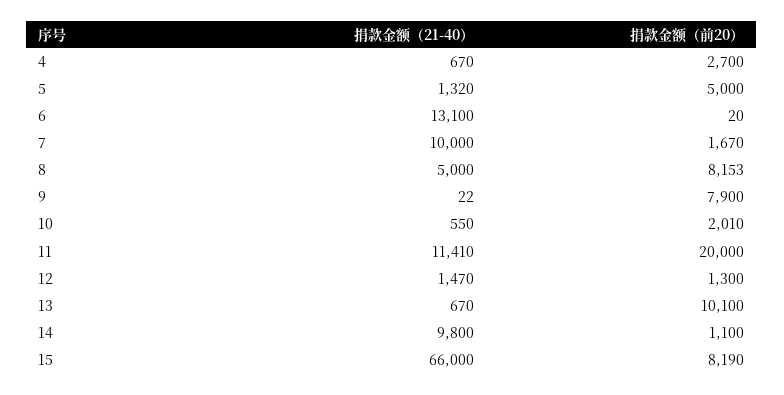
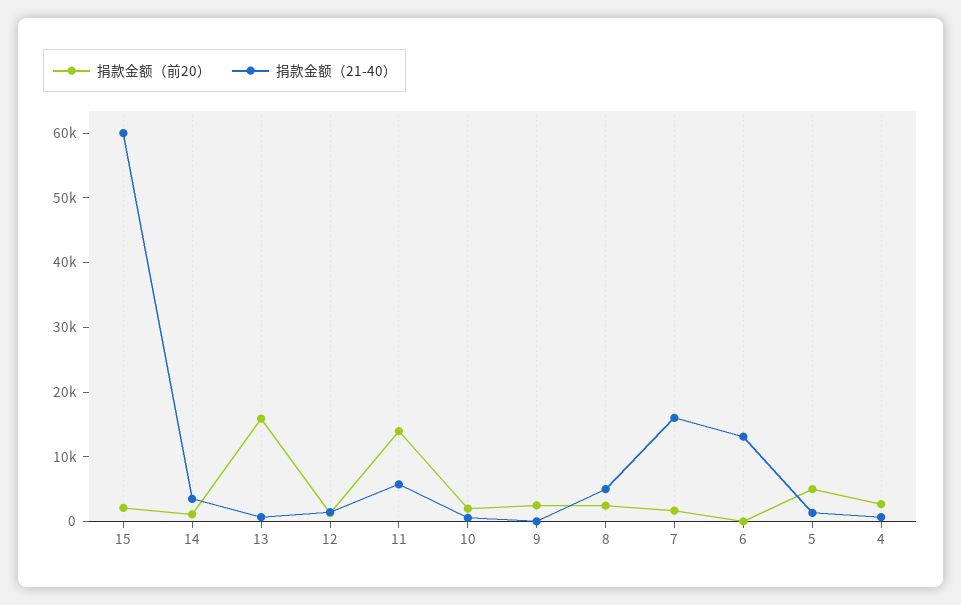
捐款金额（21-40）, 7: 10000 -> 16000
捐款金额（前20）, 8: 8153 -> 2000
捐款金额（前20）, 9: 7900 -> 2000
捐款金额（21-40）, 11: 11410 -> 6000
捐款金额（前20）, 11: 20000 -> 14000
捐款金额（前20）, 13: 10100 -> 16000
捐款金额（21-40）, 14: 9800 -> 4000
捐款金额（21-40）, 15: 66000 -> 60000
捐款金额（前20）, 15: 8190 -> 2000

